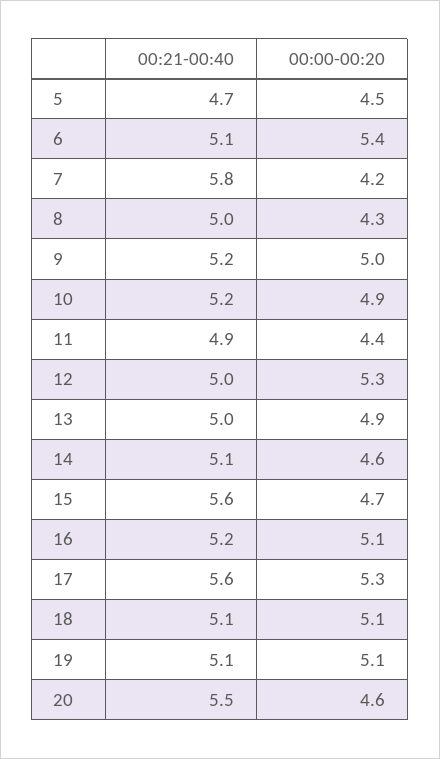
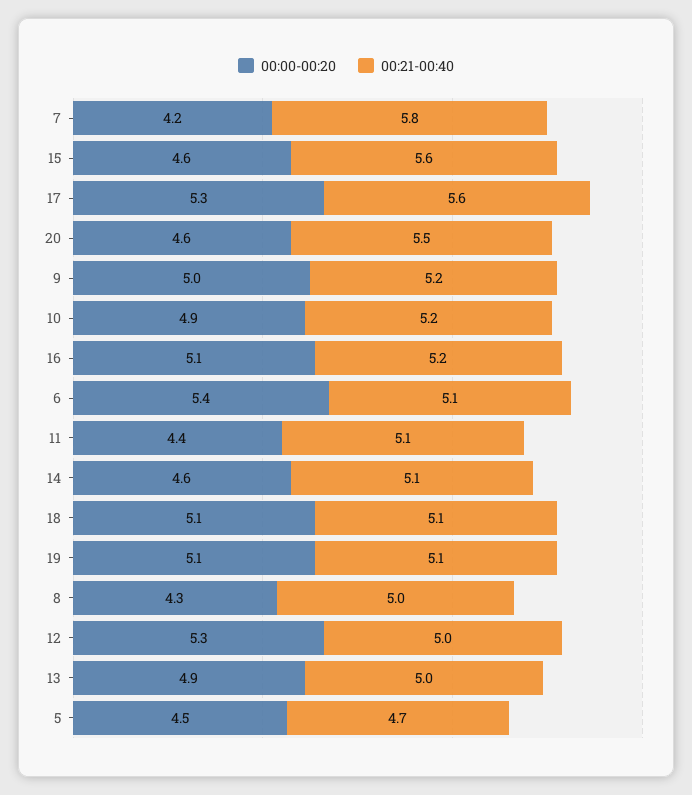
00:21-00:40, 11: 4.9 -> 5.1
00:00-00:20, 15: 4.7 -> 4.6

